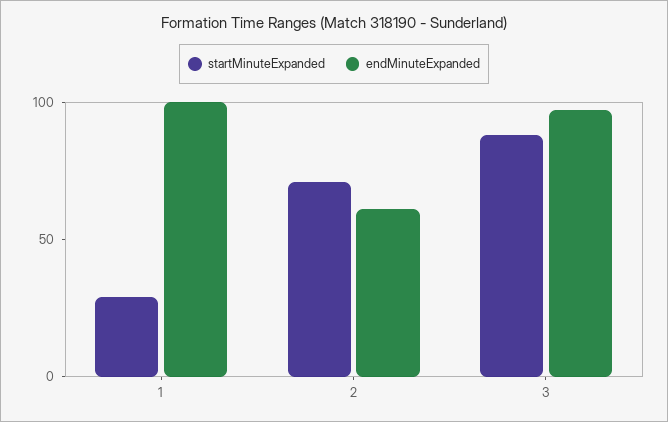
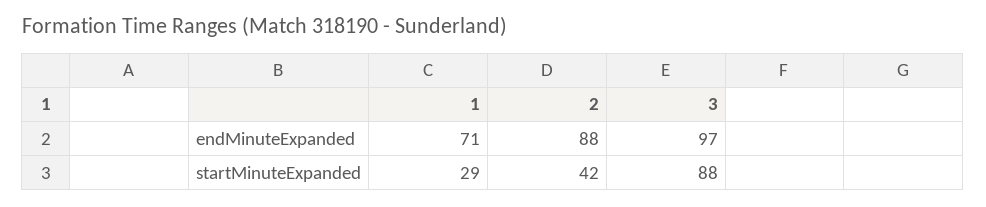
endMinuteExpanded, 1: 100 -> 71
startMinuteExpanded, 2: 70 -> 42
endMinuteExpanded, 2: 60 -> 88

